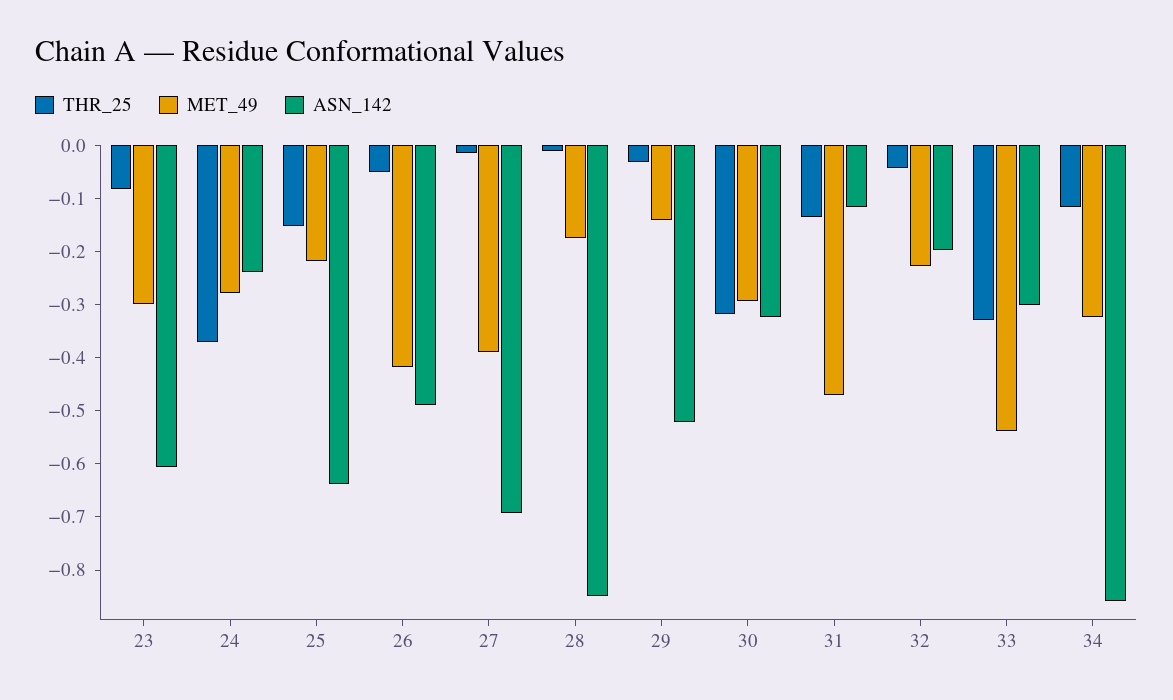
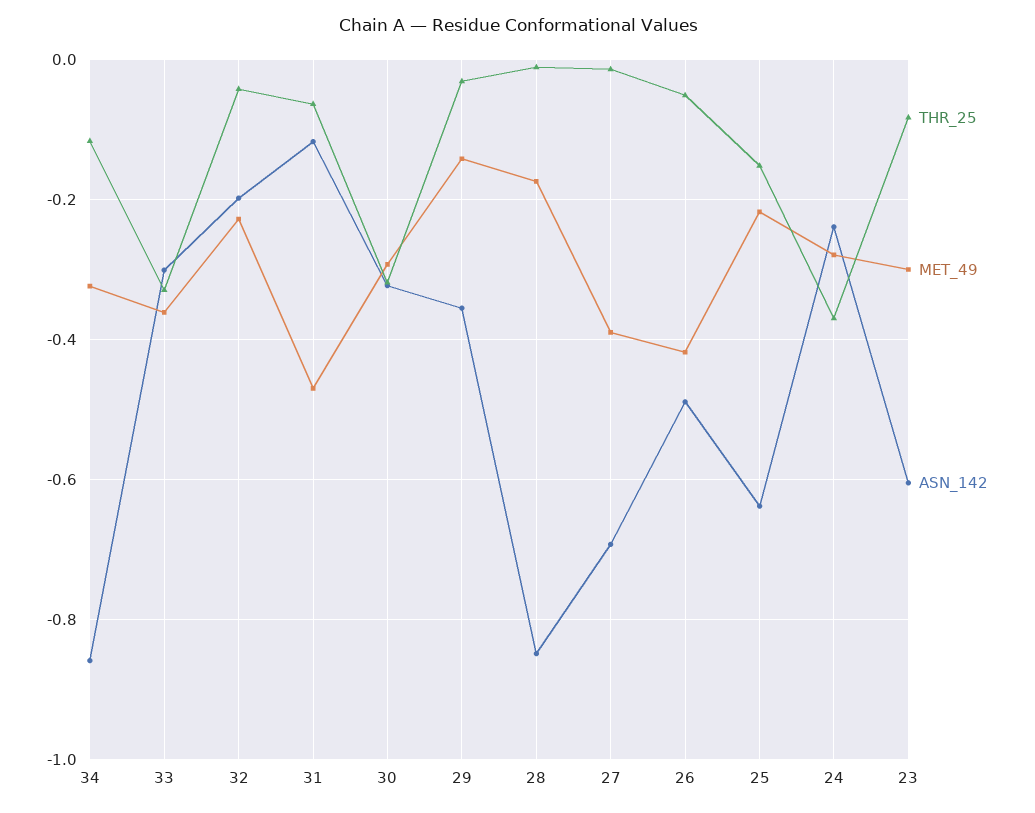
ASN_142, 29: -0.52 -> -0.36
THR_25, 31: -0.14 -> -0.06
MET_49, 33: -0.54 -> -0.36

